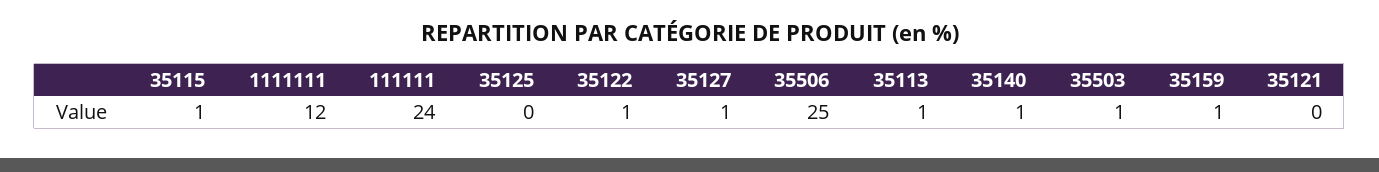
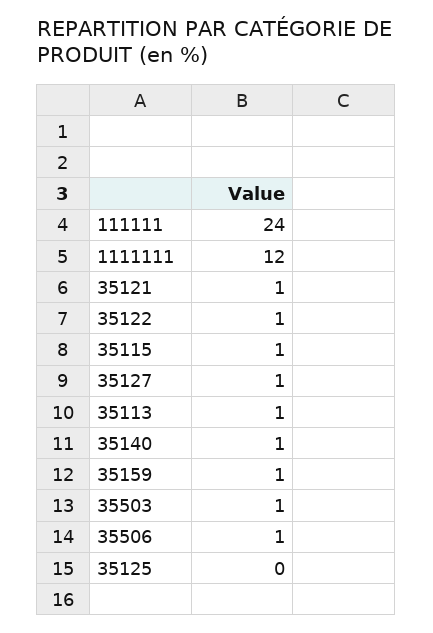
35506: 25 -> 1
35121: 0 -> 1

